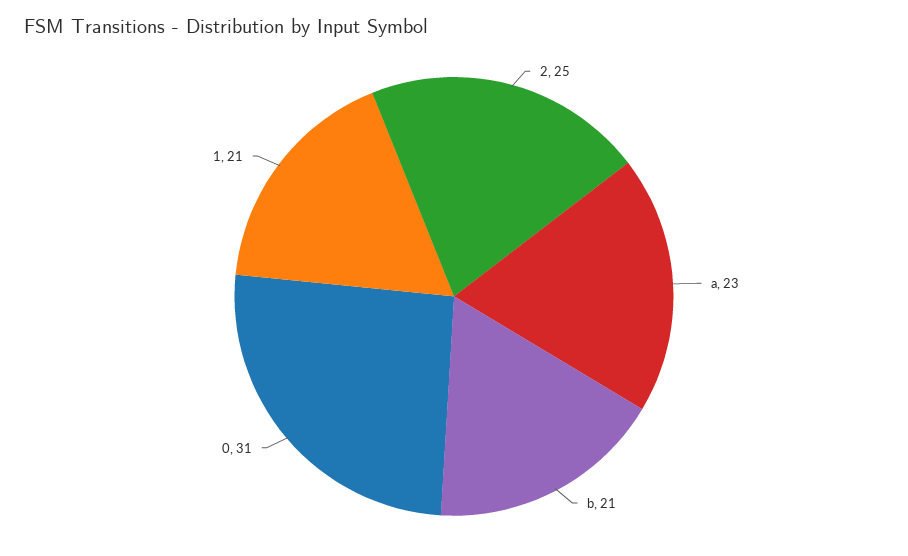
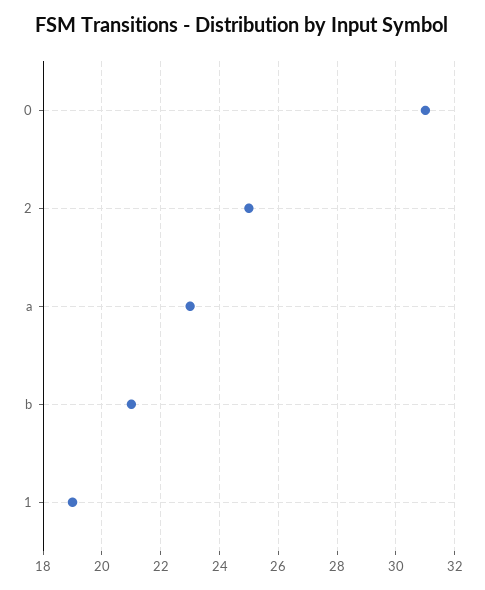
1: 21 -> 19

